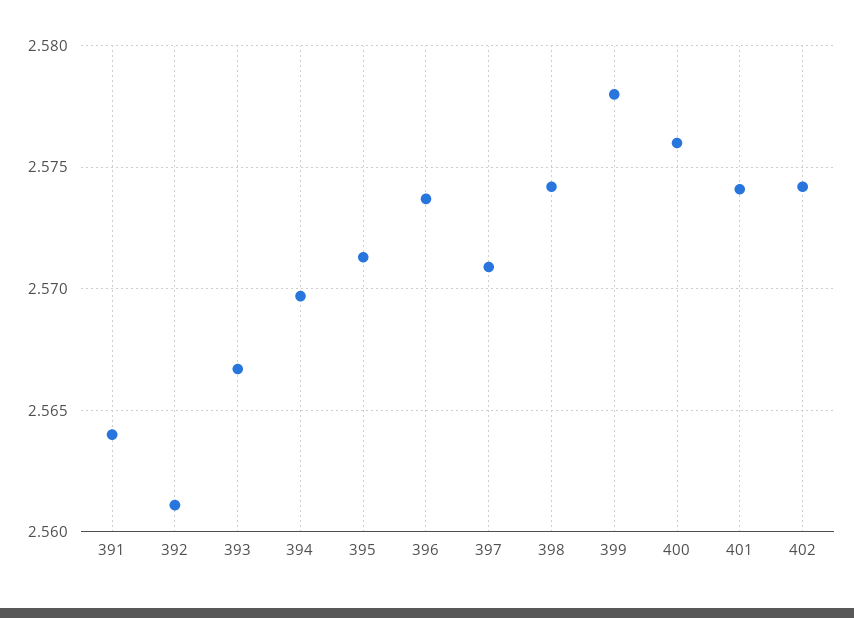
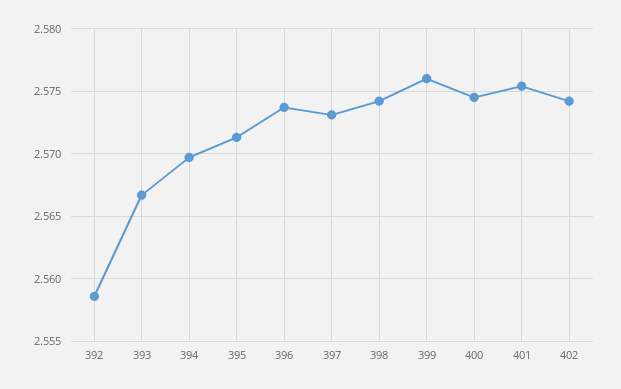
391: 2.564 -> none
392: 2.561 -> 2.5585
397: 2.571 -> 2.573
399: 2.578 -> 2.576
400: 2.576 -> 2.5745
401: 2.574 -> 2.5755

